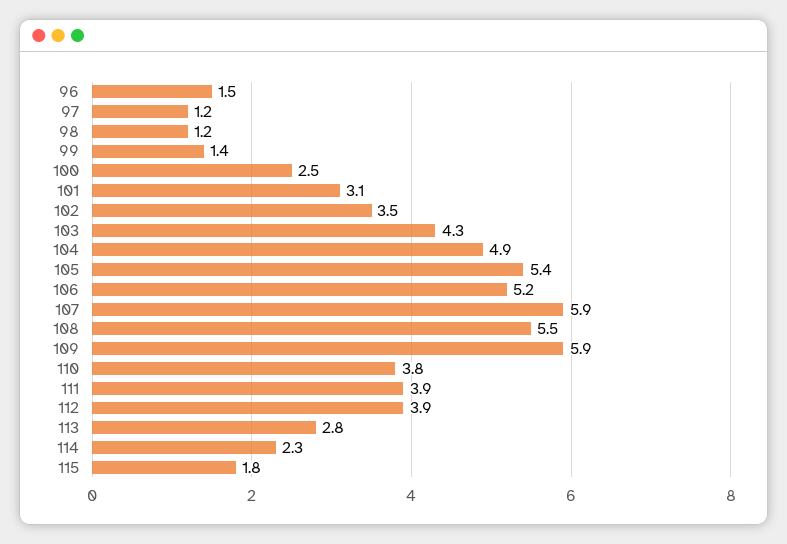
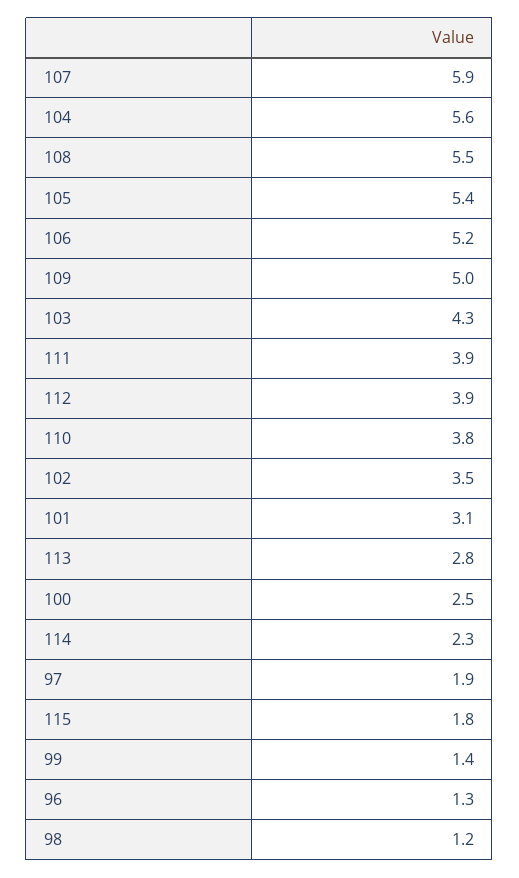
96: 1.5 -> 1.3
97: 1.2 -> 1.9
104: 4.9 -> 5.6
109: 5.9 -> 5

